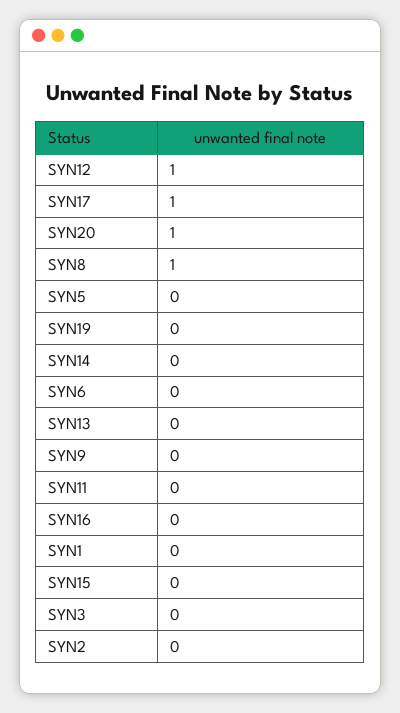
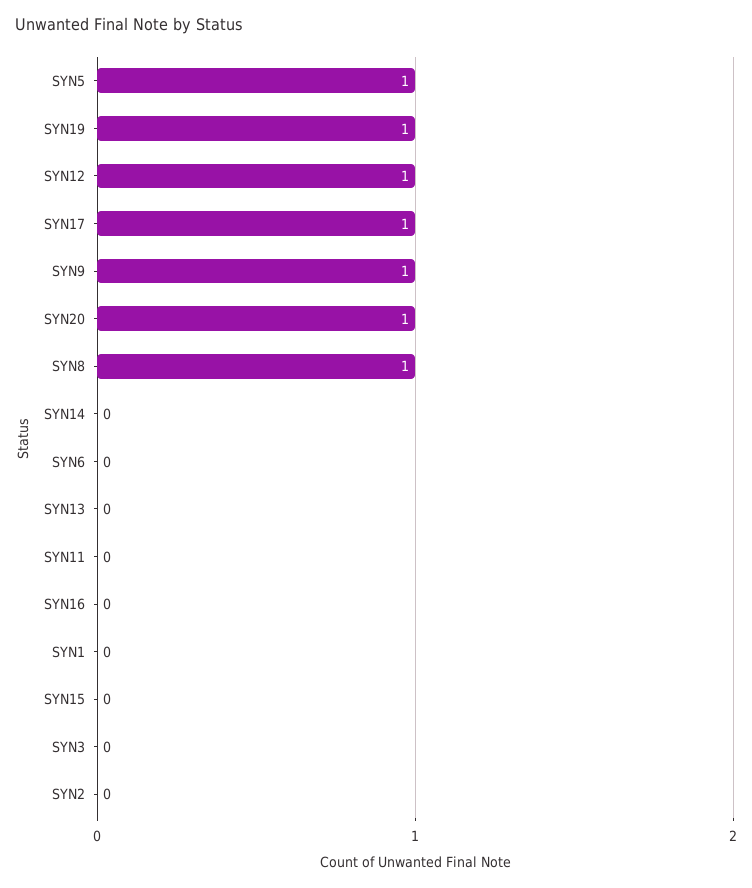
SYN5: 0 -> 1
SYN19: 0 -> 1
SYN9: 0 -> 1

